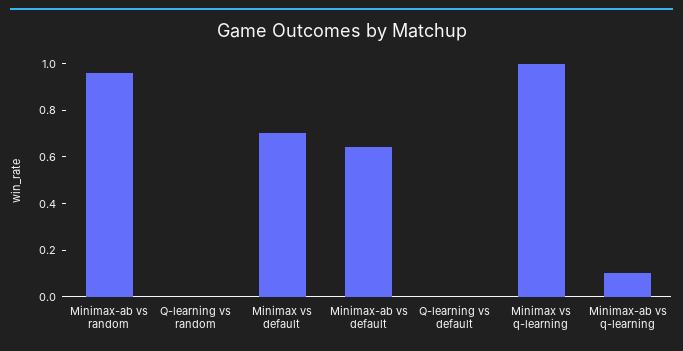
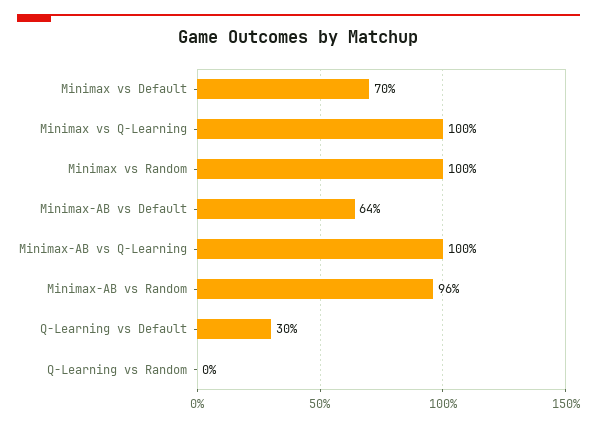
Q-learning vs default: 0 -> 0.3
Minimax-ab vs q-learning: 0.1 -> 1
Minimax vs Random: none -> 1

